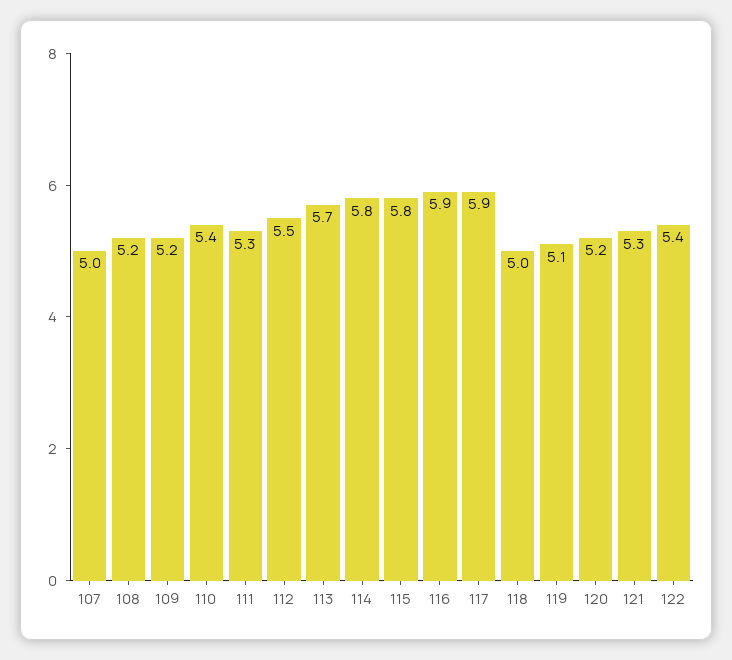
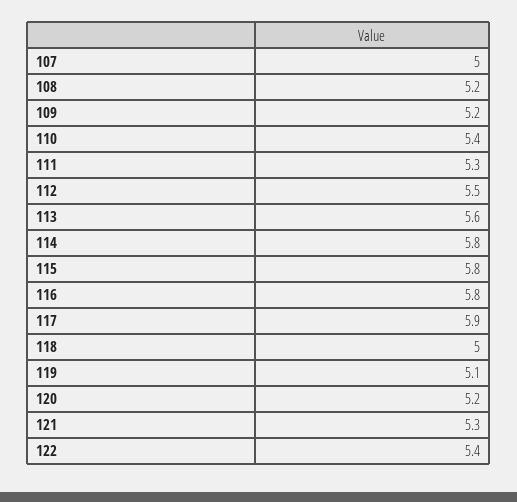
113: 5.7 -> 5.6
116: 5.9 -> 5.8

